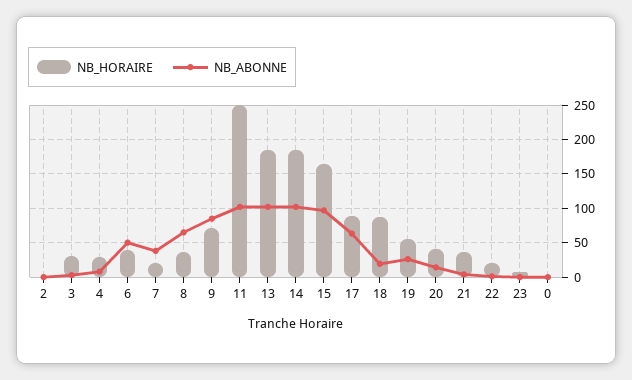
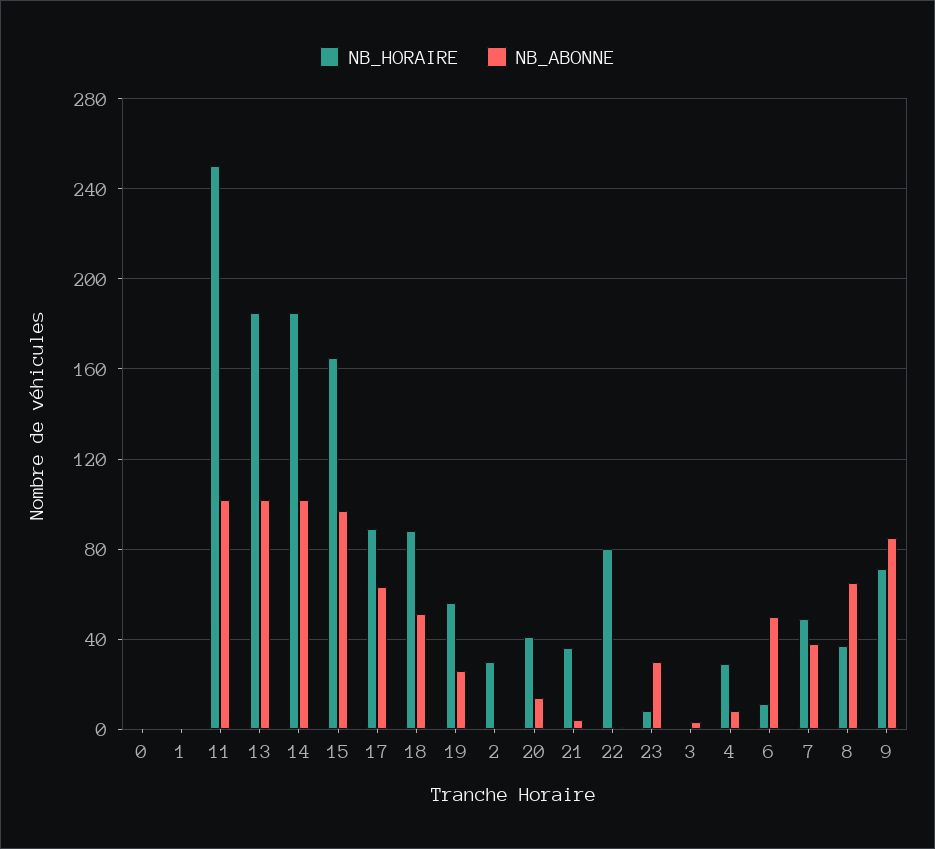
NB_HORAIRE, 2: 0 -> 30
NB_HORAIRE, 3: 30 -> 0
NB_HORAIRE, 6: 40 -> 10
NB_HORAIRE, 7: 20 -> 50
NB_ABONNE, 18: 20 -> 50
NB_HORAIRE, 22: 20 -> 80
NB_ABONNE, 23: 0 -> 30
NB_HORAIRE, 1: none -> 0
NB_ABONNE, 1: none -> 0

